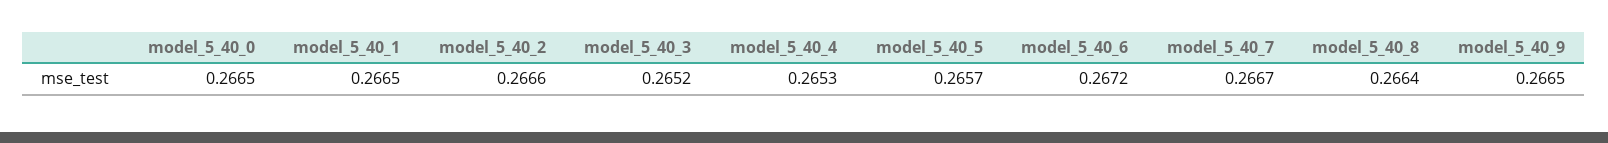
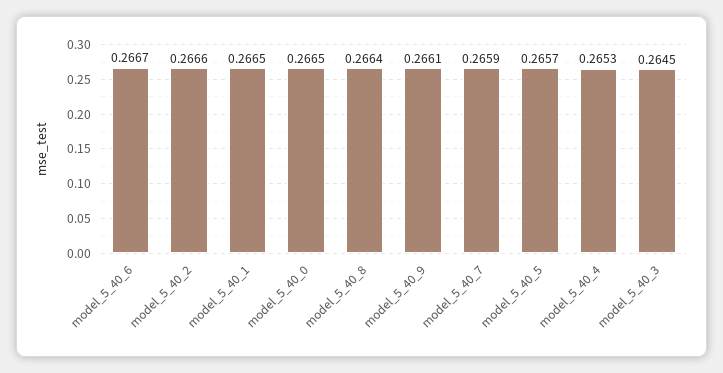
model_5_40_3: 0.2652 -> 0.2645
model_5_40_6: 0.2672 -> 0.2667
model_5_40_7: 0.2667 -> 0.2659
model_5_40_9: 0.2665 -> 0.2661

